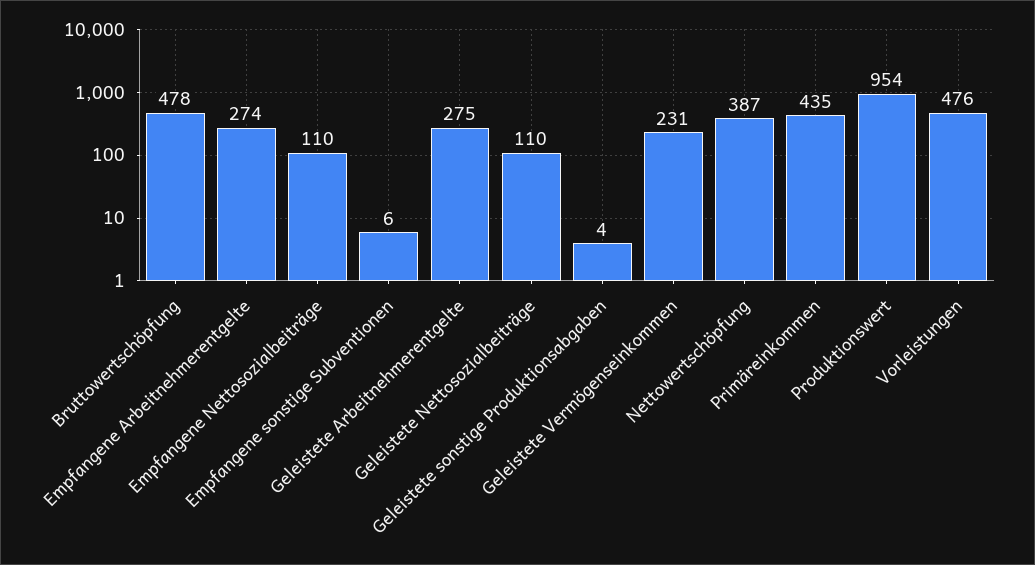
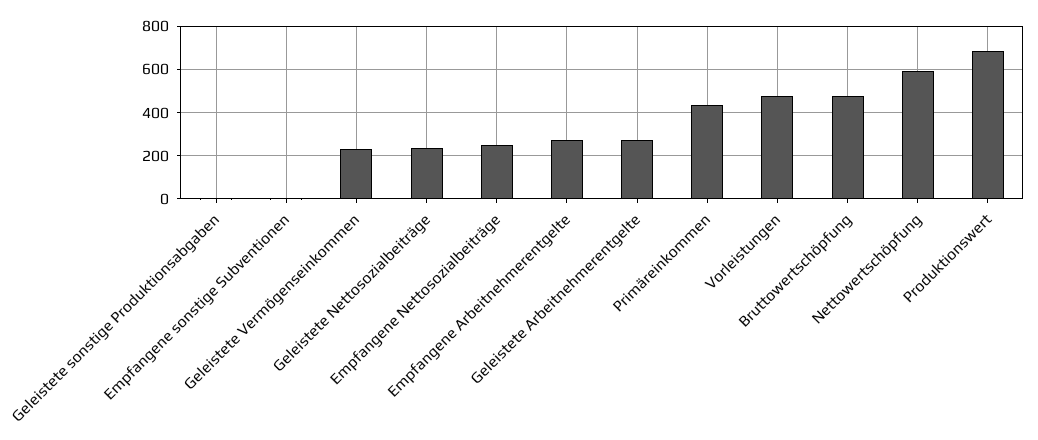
Empfangene Nettosozialbeiträge: 110 -> 250
Geleistete Nettosozialbeiträge: 110 -> 250
Nettowertschöpfung: 387 -> 600
Produktionswert: 954 -> 700

